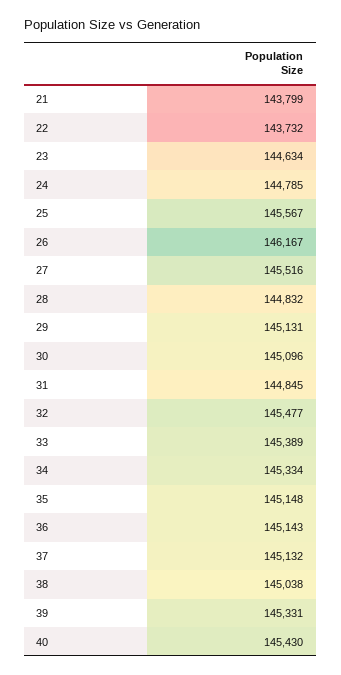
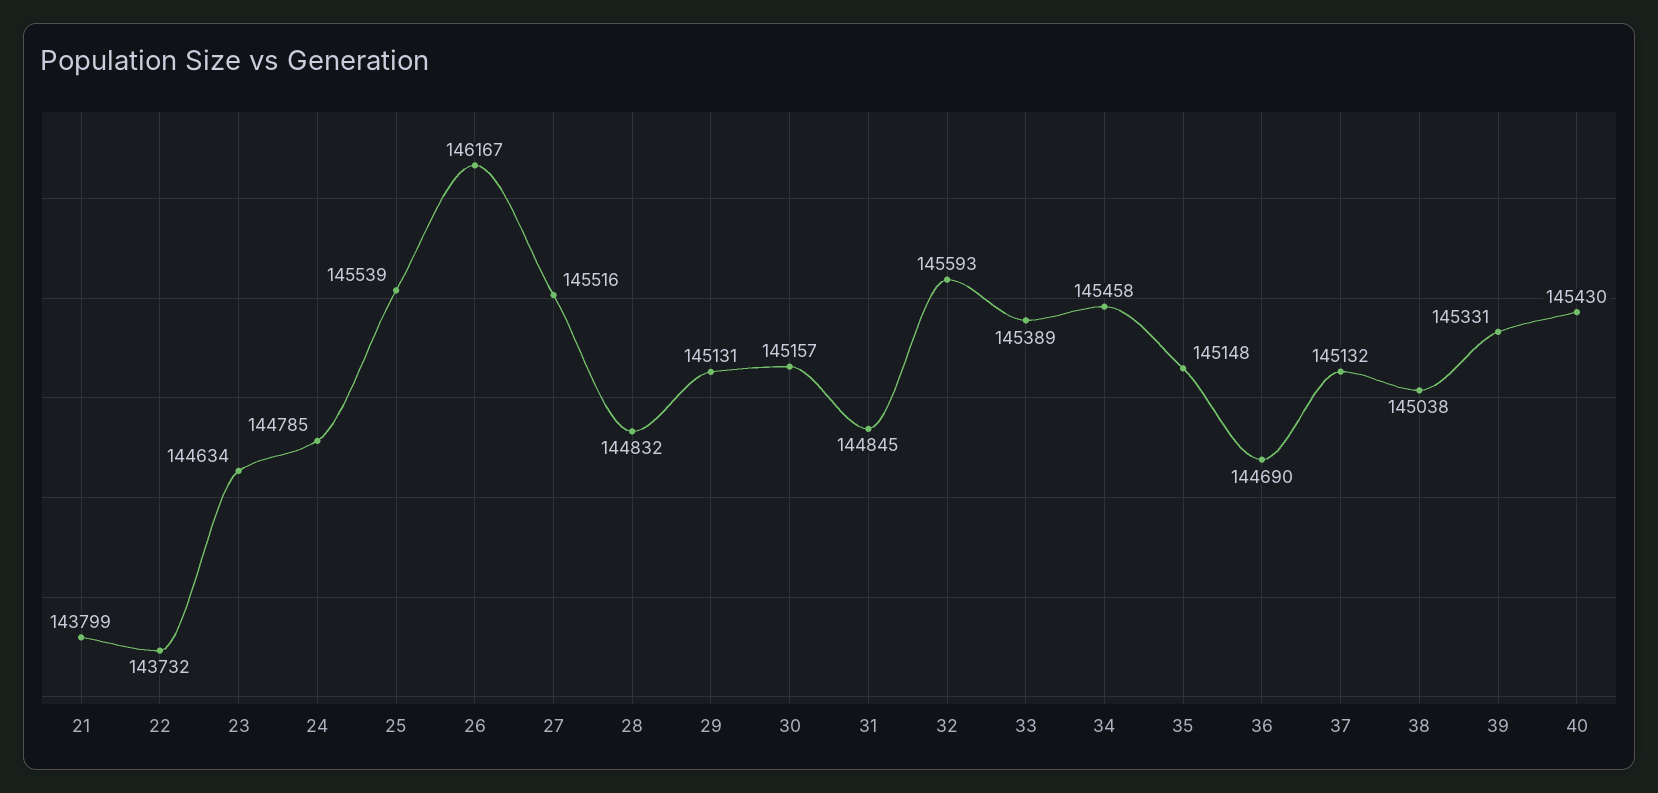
25: 145567 -> 145539
30: 145096 -> 145157
32: 145477 -> 145593
34: 145334 -> 145458
36: 145143 -> 144690

